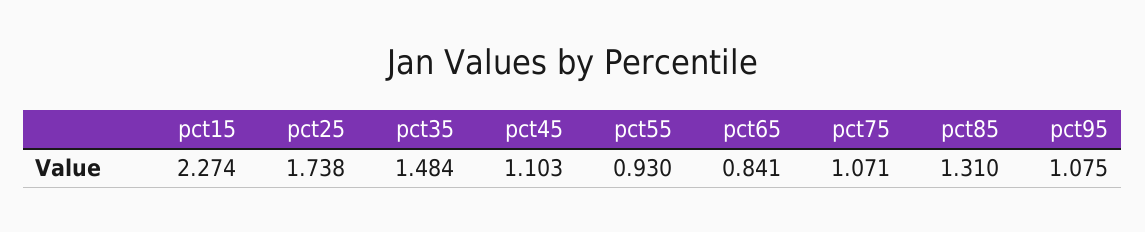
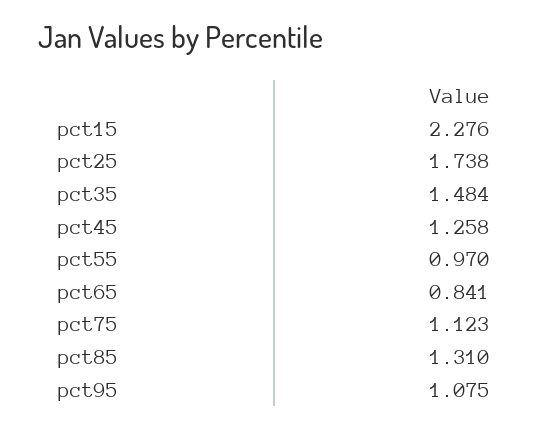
pct15: 2.274 -> 2.276
pct45: 1.103 -> 1.258
pct55: 0.93 -> 0.97
pct75: 1.071 -> 1.123

